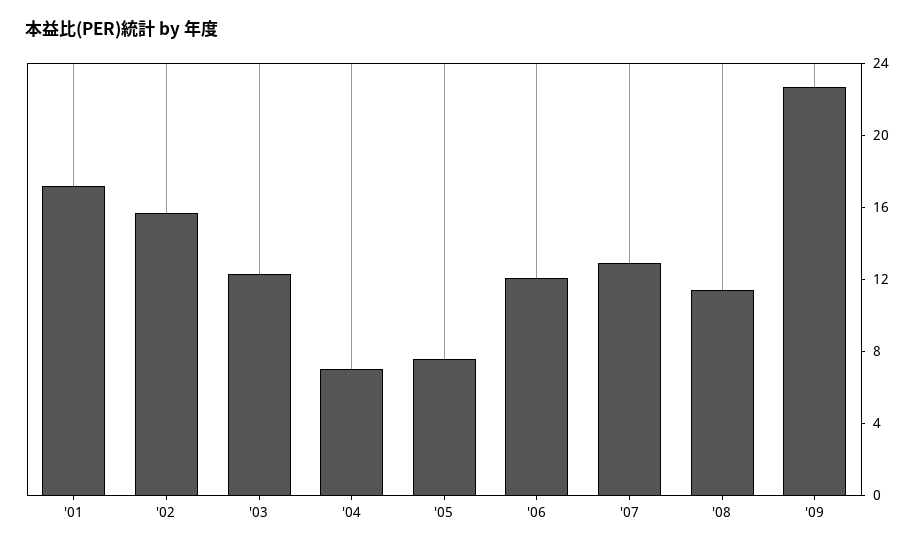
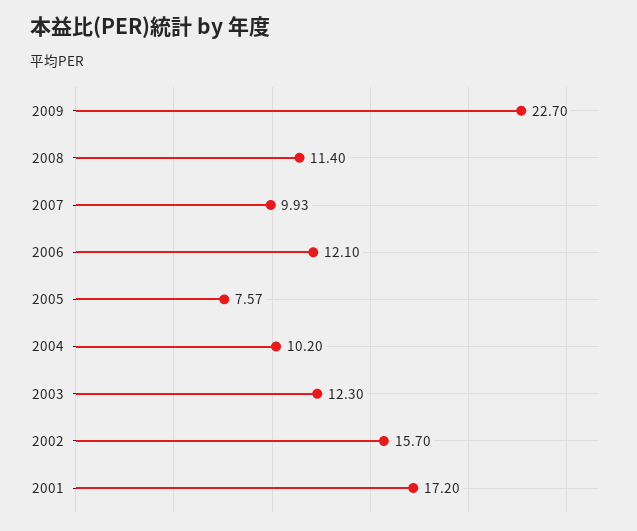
'04: 7 -> 10.2
'07: 13 -> 9.93

